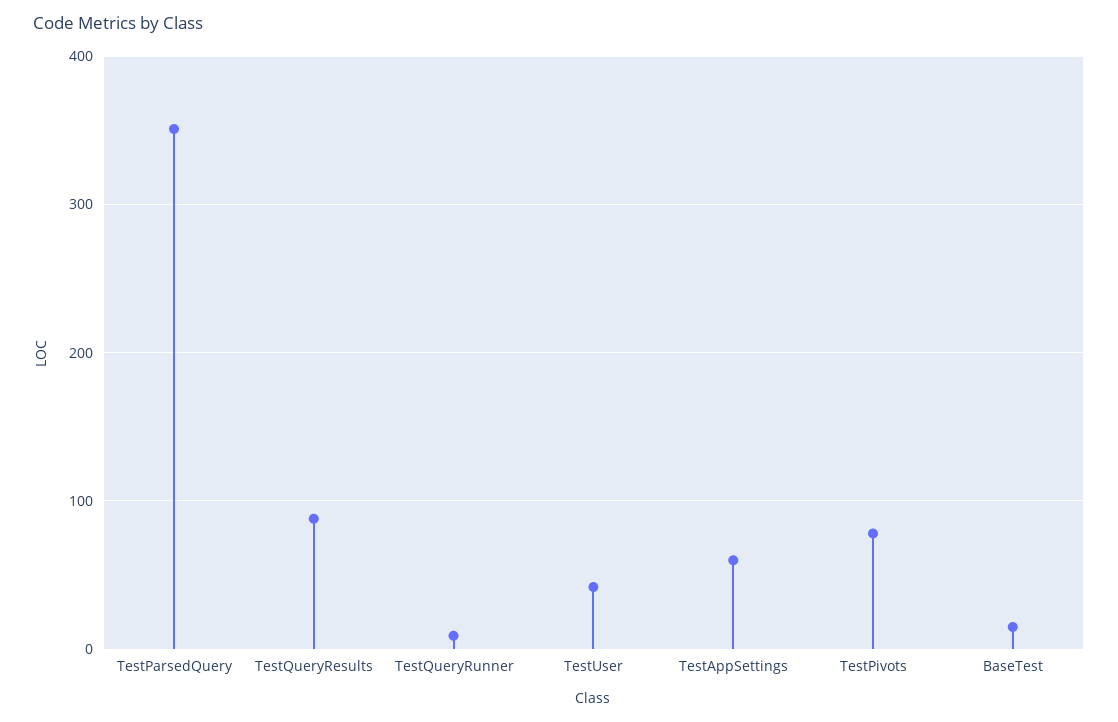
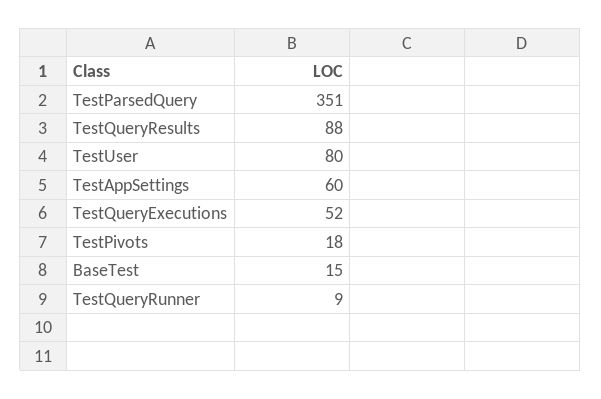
TestUser: 40 -> 80
TestPivots: 80 -> 18
TestQueryExecutions: none -> 52

